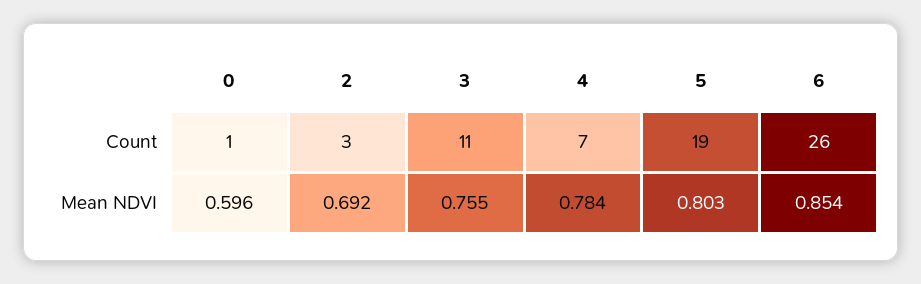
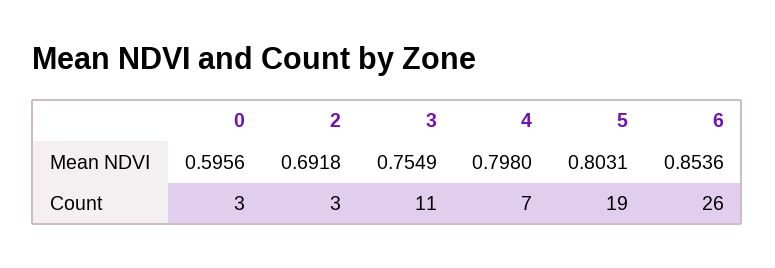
0, Count: 1 -> 3
4, Mean NDVI: 0.784 -> 0.798

